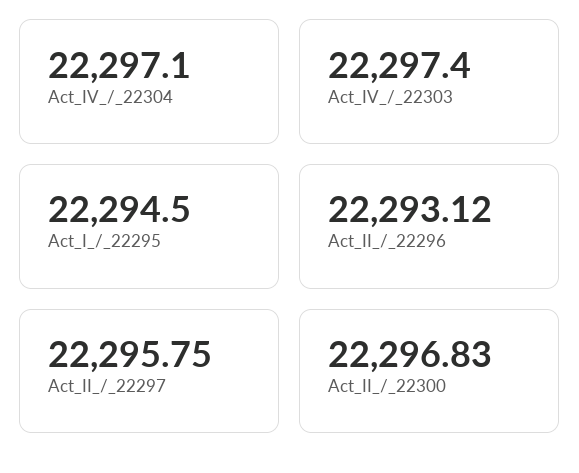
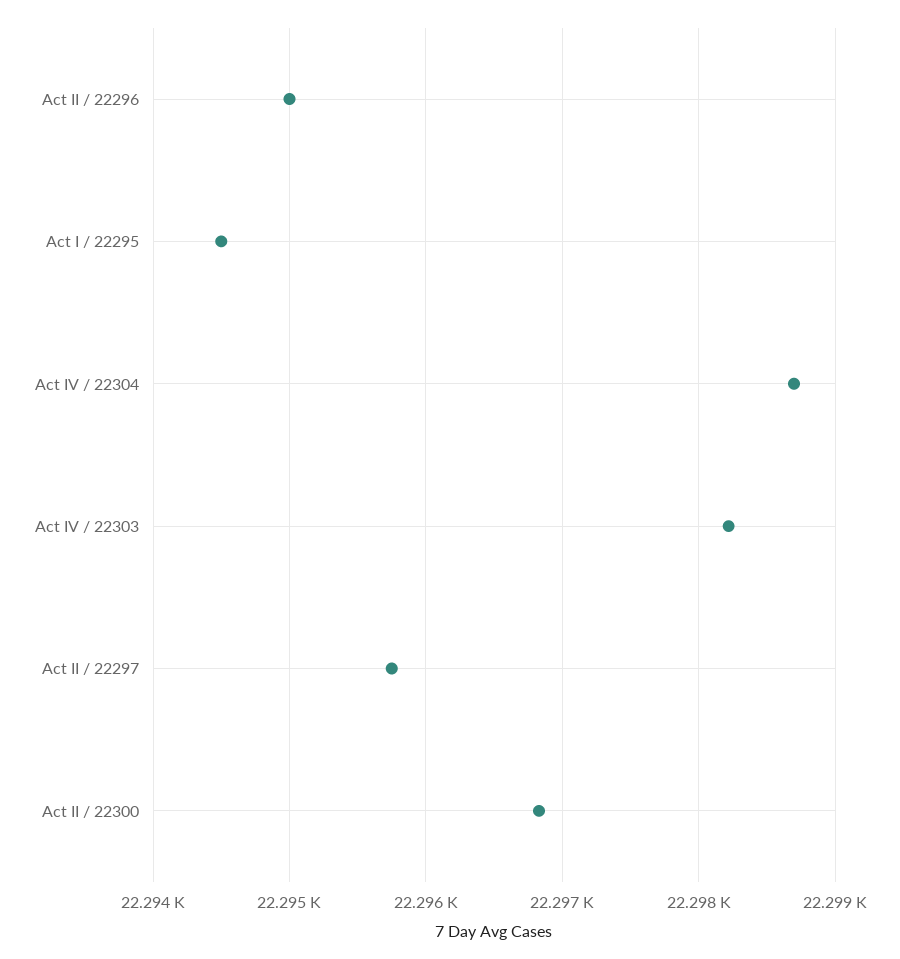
Act_IV_/_22304: 22297.1 -> 22298.7
Act_IV_/_22303: 22297.4 -> 22298.2
Act_II_/_22296: 22293.12 -> 22295

